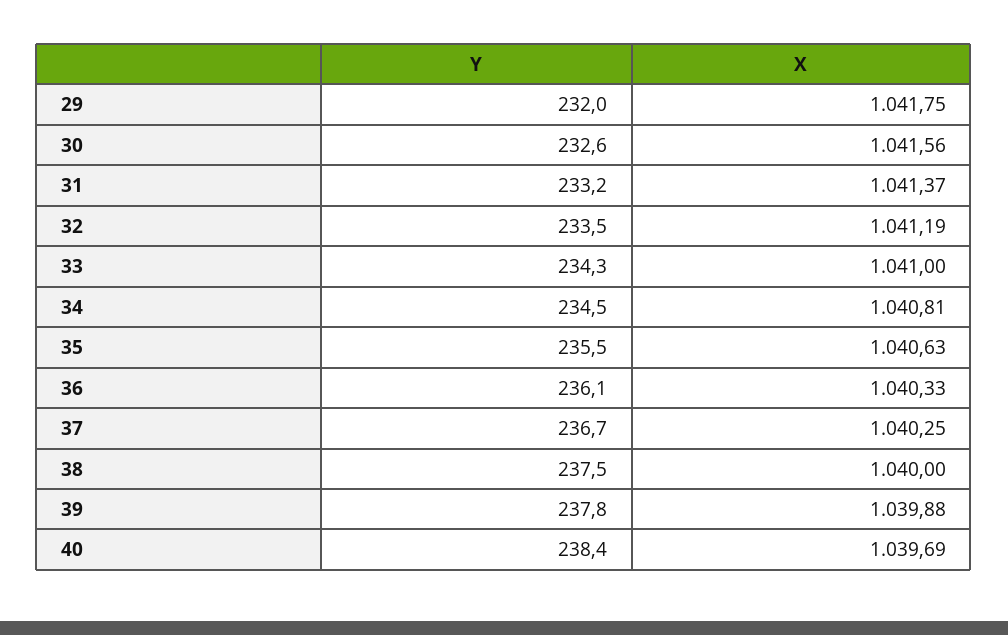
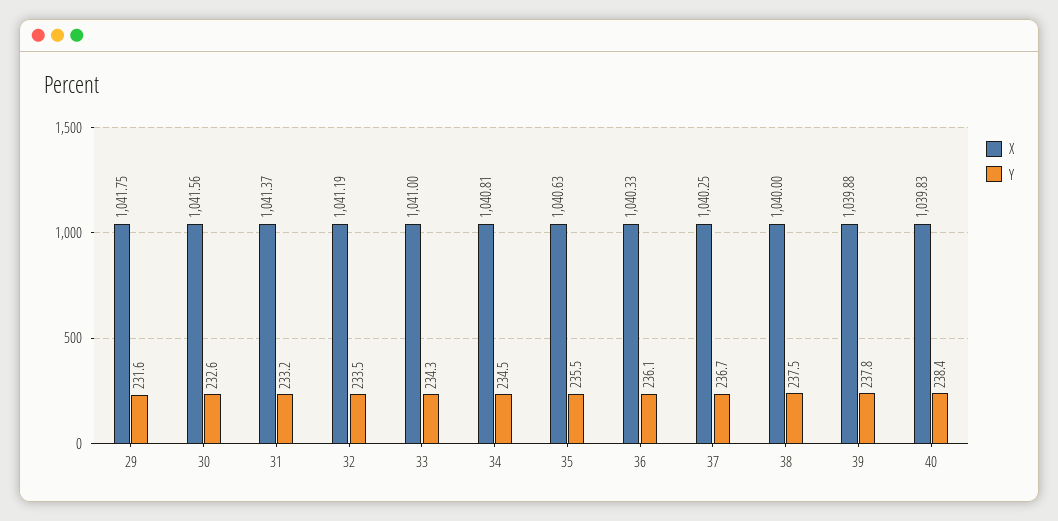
Y, 29: 232 -> 231.6
X, 40: 1039.69 -> 1039.83

